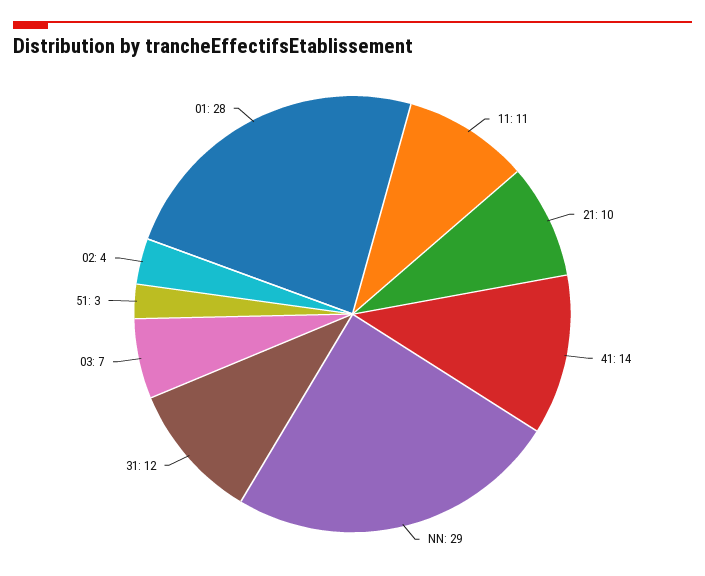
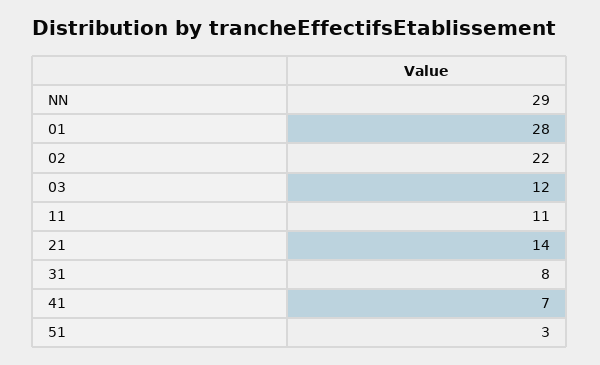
21: 10 -> 14
41: 14 -> 7
31: 12 -> 8
03: 7 -> 12
02: 4 -> 22

